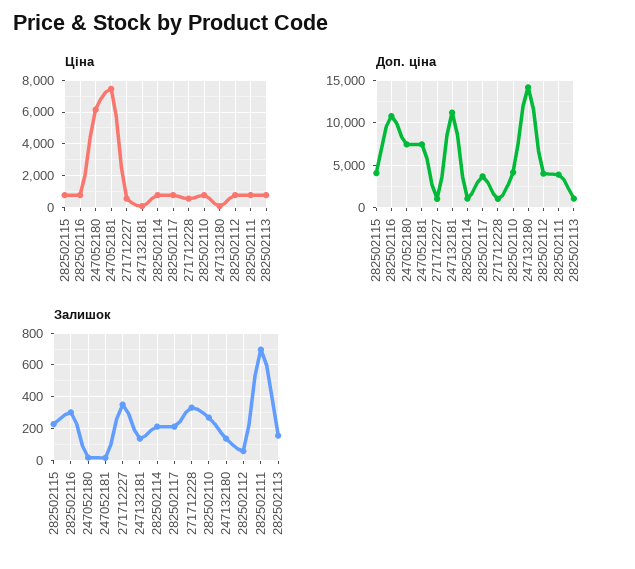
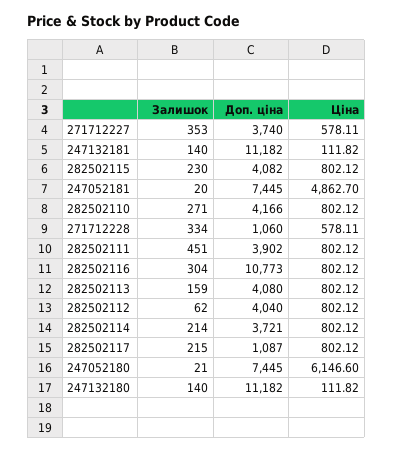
Ціна, 247052181: 7500 -> 4862.7
Доп. ціна, 271712227: 1000 -> 3740
Доп. ціна, 282502114: 1000 -> 3721
Доп. ціна, 282502117: 4000 -> 1087
Доп. ціна, 247132180: 14000 -> 11182
Доп. ціна, 282502113: 1000 -> 4080
Залишок, 282502111: 700 -> 451

